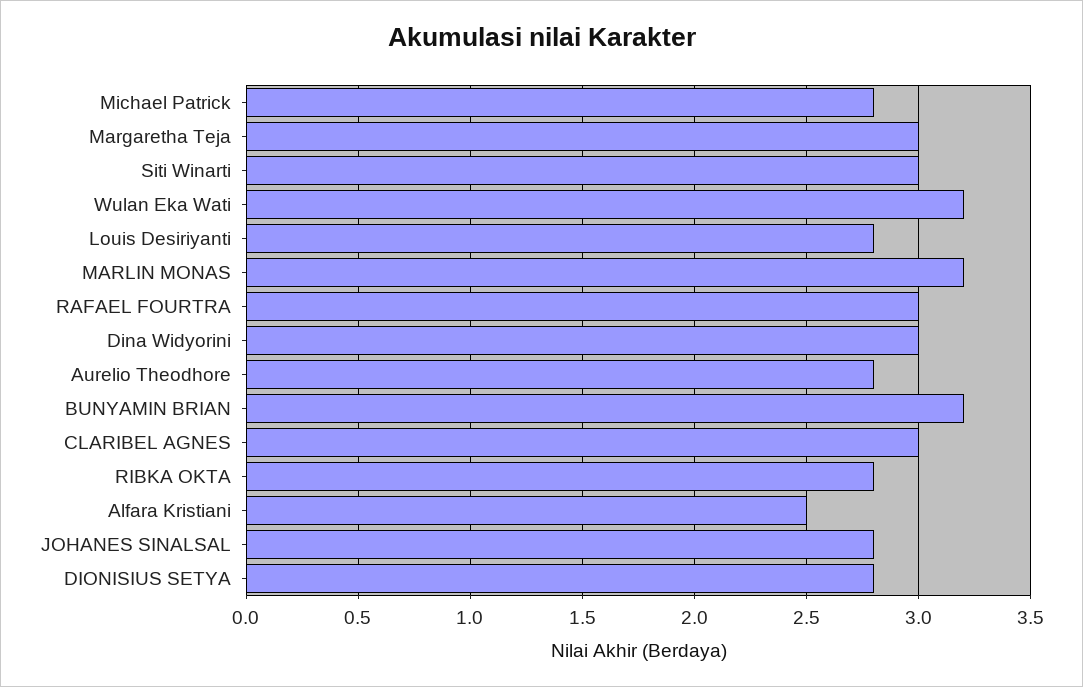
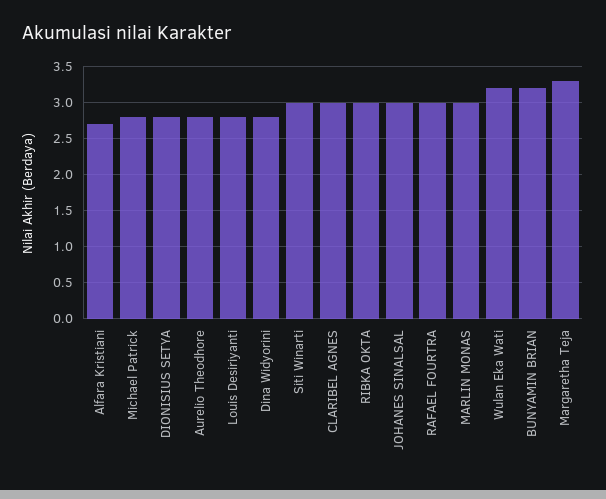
Margaretha Teja: 3 -> 3.3
MARLIN MONAS: 3.2 -> 3
Dina Widyorini: 3 -> 2.8
RIBKA OKTA: 2.8 -> 3
Alfara Kristiani: 2.5 -> 2.7
JOHANES SINALSAL: 2.8 -> 3

